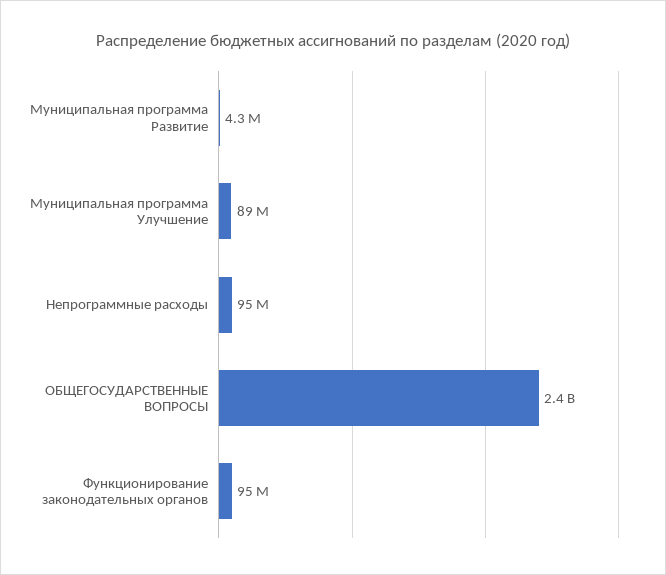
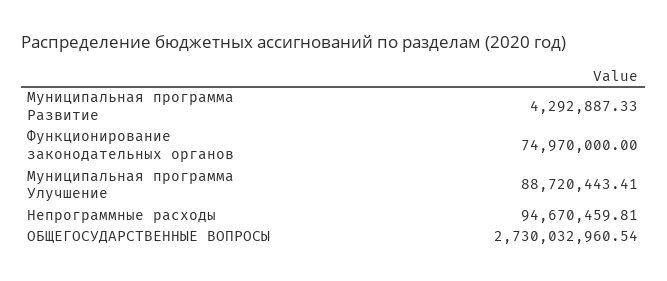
ОБЩЕГОСУДАРСТВЕННЫЕ ВОПРОСЫ: 2400000000 -> 2730032960.54
Функционирование законодательных органов: 95000000 -> 74970000

